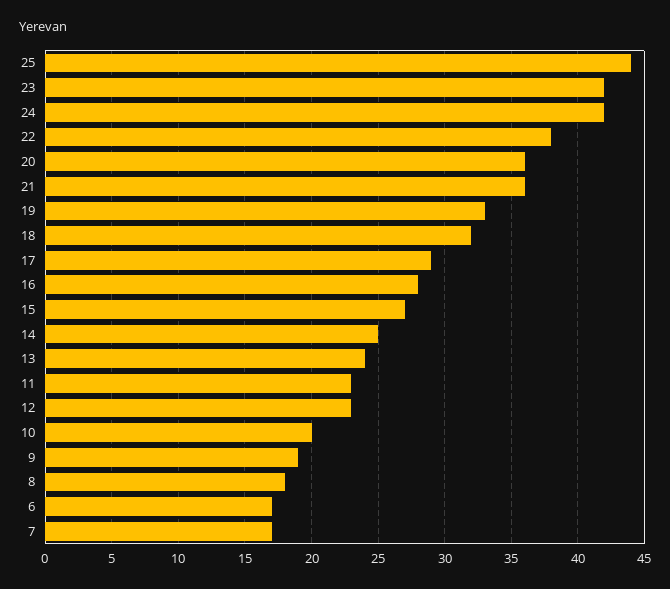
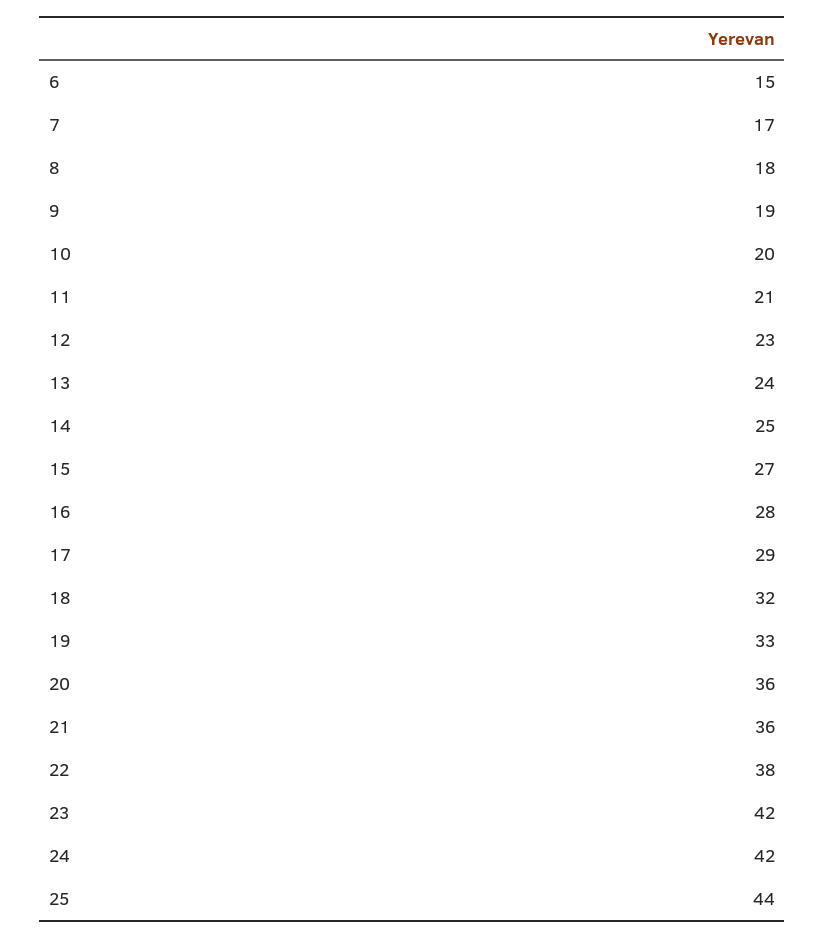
11: 23 -> 21
6: 17 -> 15

